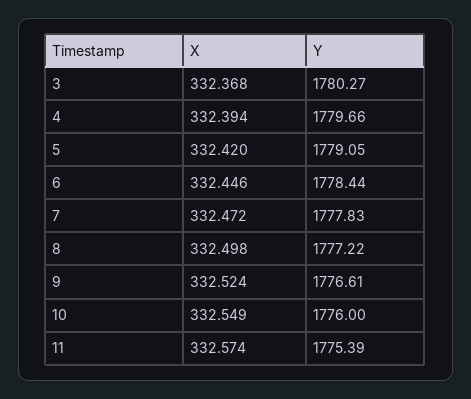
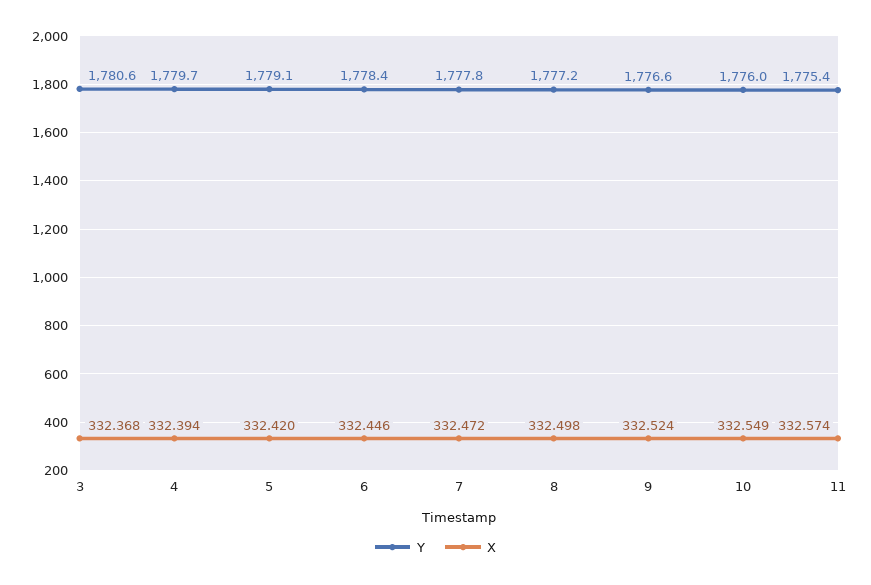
Y, 3: 1780.27 -> 1780.6

